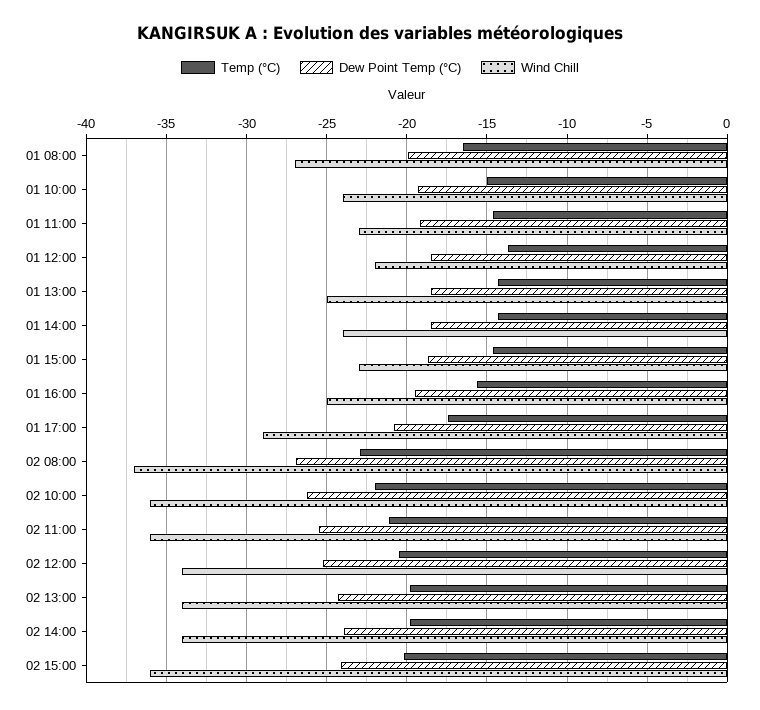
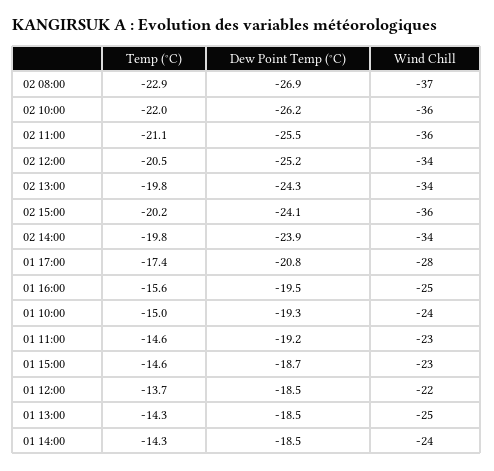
Temp (°C), 01 08:00: -16.5 -> none
Dew Point Temp (°C), 01 08:00: -20 -> none
Wind Chill, 01 08:00: -27 -> none
Wind Chill, 01 17:00: -29 -> -28

